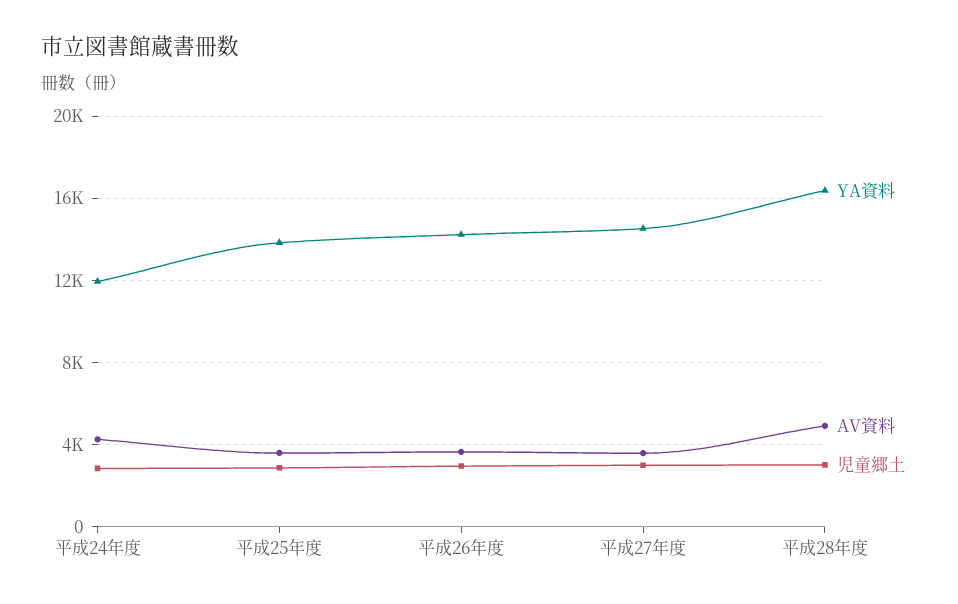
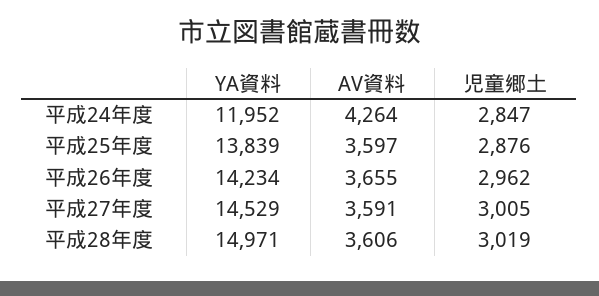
YA資料, 平成28年度: 16500 -> 14971
AV資料, 平成28年度: 5000 -> 3606

